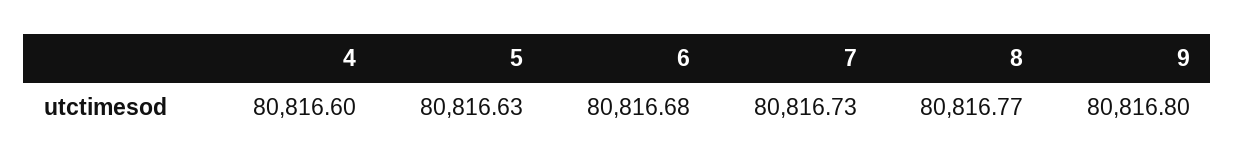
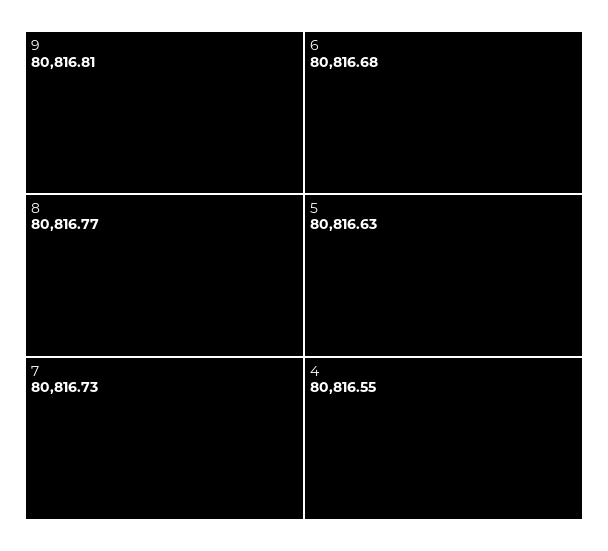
4: 80816.6 -> 80816.55
9: 80816.8 -> 80816.81

